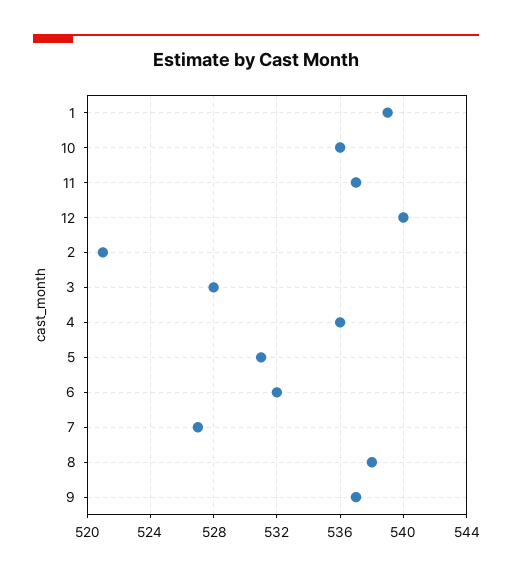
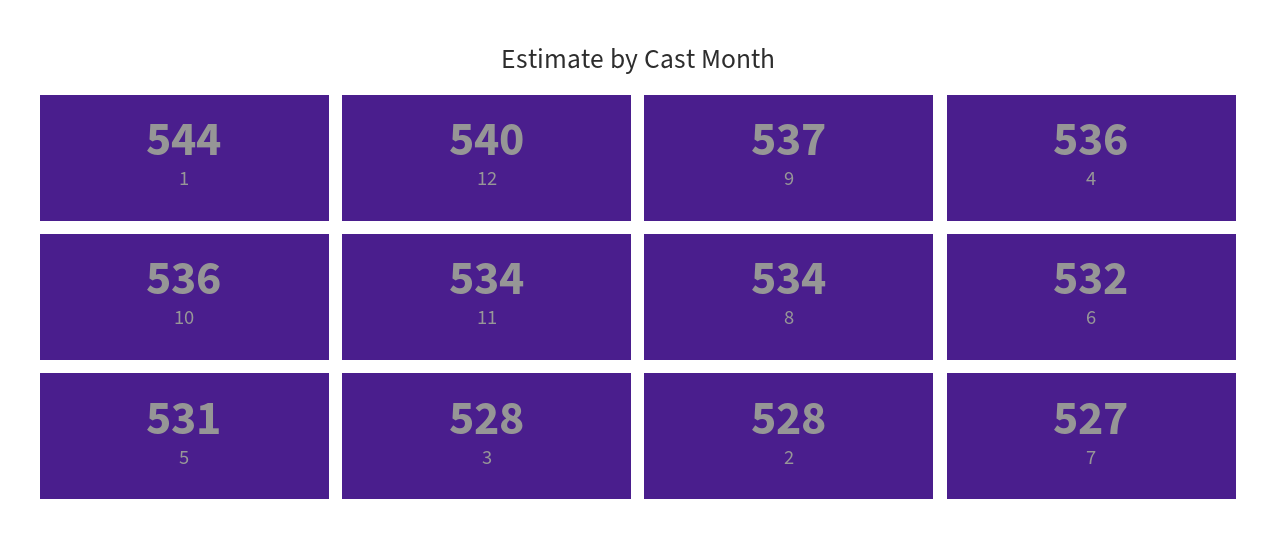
1: 539 -> 544
11: 537 -> 534
2: 521 -> 528
8: 538 -> 534

